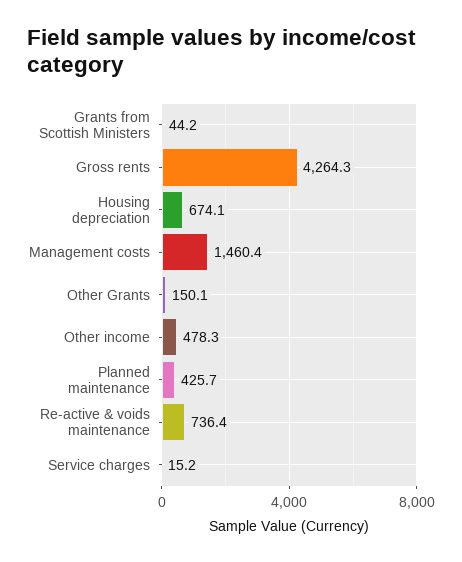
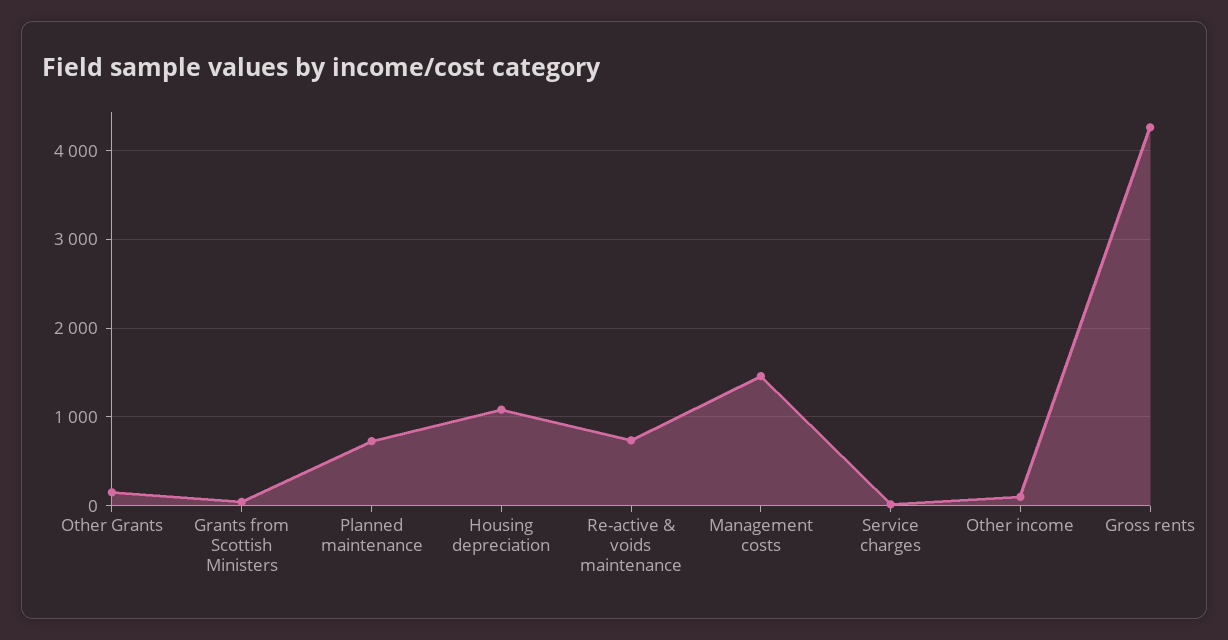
Housing depreciation: 674.1 -> 1100
Other income: 478.3 -> 100
Planned maintenance: 425.7 -> 700

